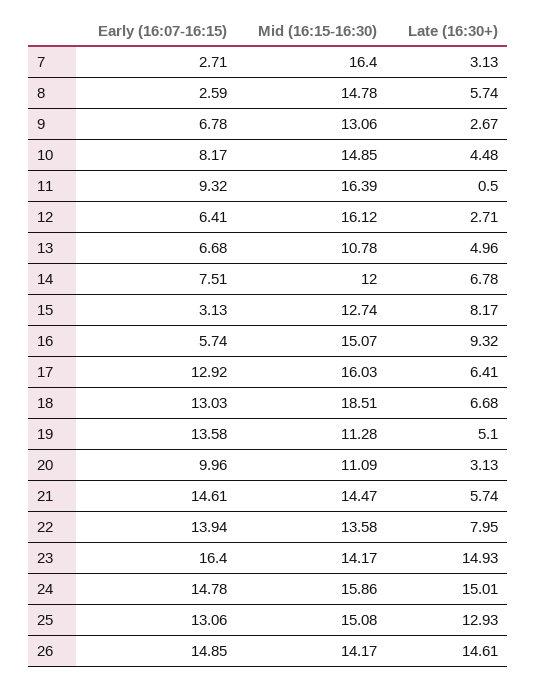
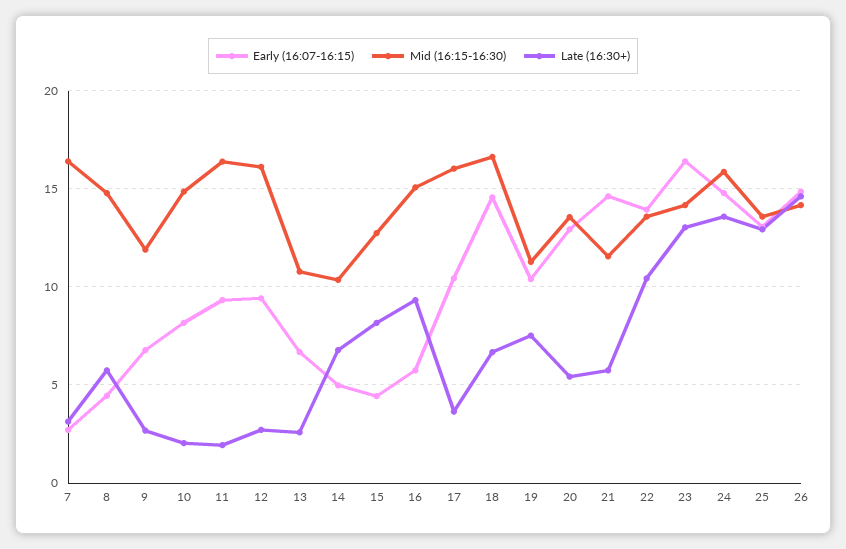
Early (16:07-16:15), 8: 2.59 -> 4.5
Mid (16:15-16:30), 9: 13.06 -> 12
Late (16:30+), 10: 4.48 -> 2
Late (16:30+), 11: 0.5 -> 2
Early (16:07-16:15), 12: 6.41 -> 9.5
Late (16:30+), 13: 4.96 -> 2.5
Early (16:07-16:15), 14: 7.51 -> 5
Mid (16:15-16:30), 14: 12 -> 10.5
Early (16:07-16:15), 15: 3.13 -> 4.5
Early (16:07-16:15), 17: 12.92 -> 10.5
Late (16:30+), 17: 6.41 -> 3.5
Early (16:07-16:15), 18: 13.03 -> 14.5
Mid (16:15-16:30), 18: 18.51 -> 16.5
Early (16:07-16:15), 19: 13.58 -> 10.5
Late (16:30+), 19: 5.1 -> 7.5
Early (16:07-16:15), 20: 9.96 -> 13
Mid (16:15-16:30), 20: 11.09 -> 13.5
Late (16:30+), 20: 3.13 -> 5.5
Mid (16:15-16:30), 21: 14.47 -> 11.5
Late (16:30+), 22: 7.95 -> 10.5
Late (16:30+), 23: 14.93 -> 13
Late (16:30+), 24: 15.01 -> 13.5
Mid (16:15-16:30), 25: 15.08 -> 13.5

